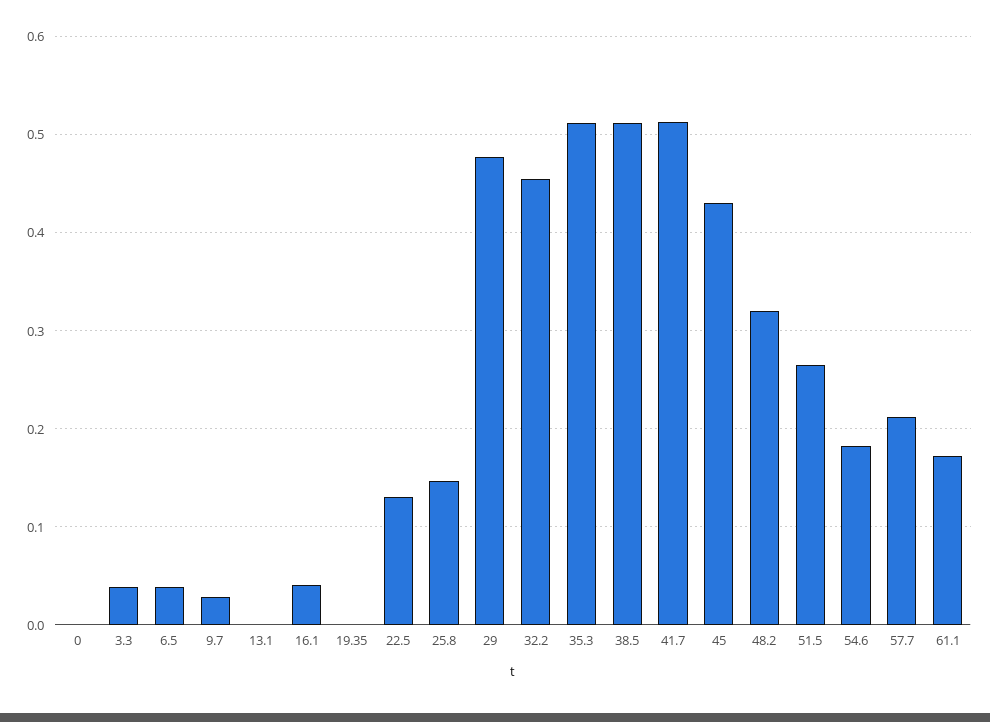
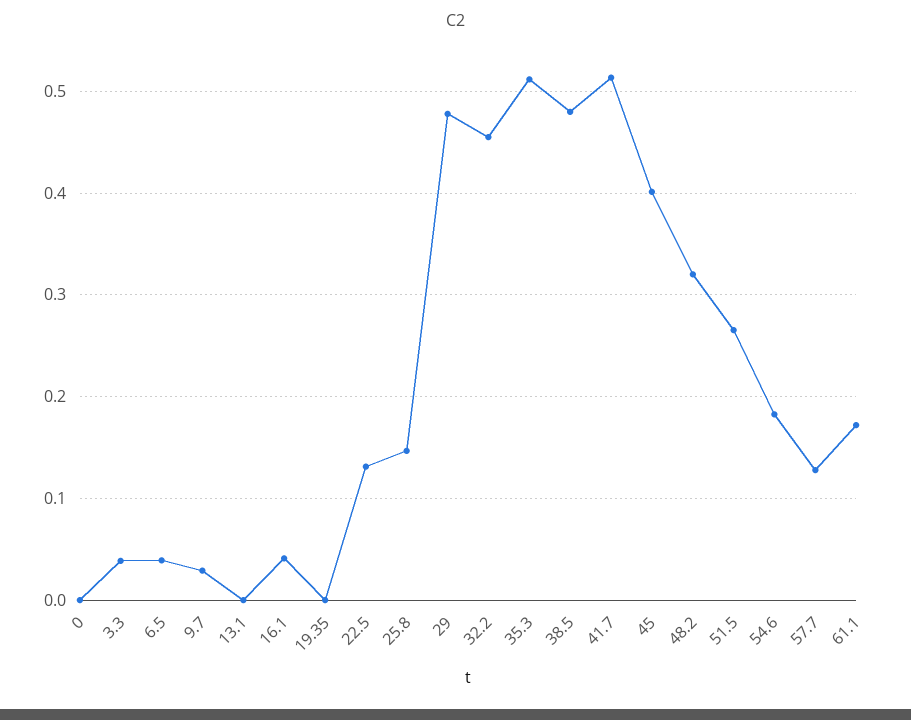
38.5: 0.51 -> 0.48
45: 0.43 -> 0.4
57.7: 0.21 -> 0.13

